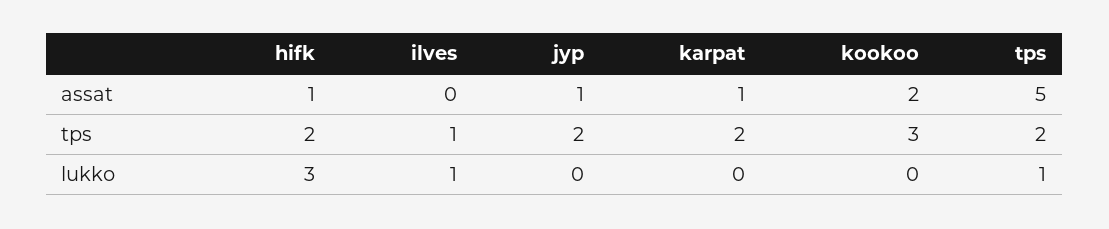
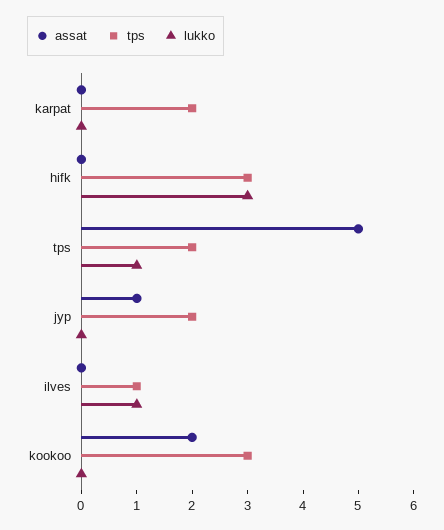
assat, hifk: 1 -> 0
assat, karpat: 1 -> 0
tps, hifk: 2 -> 3

